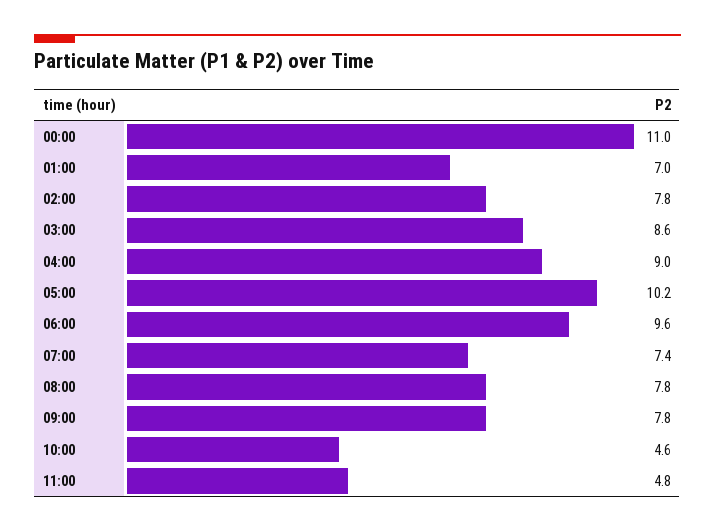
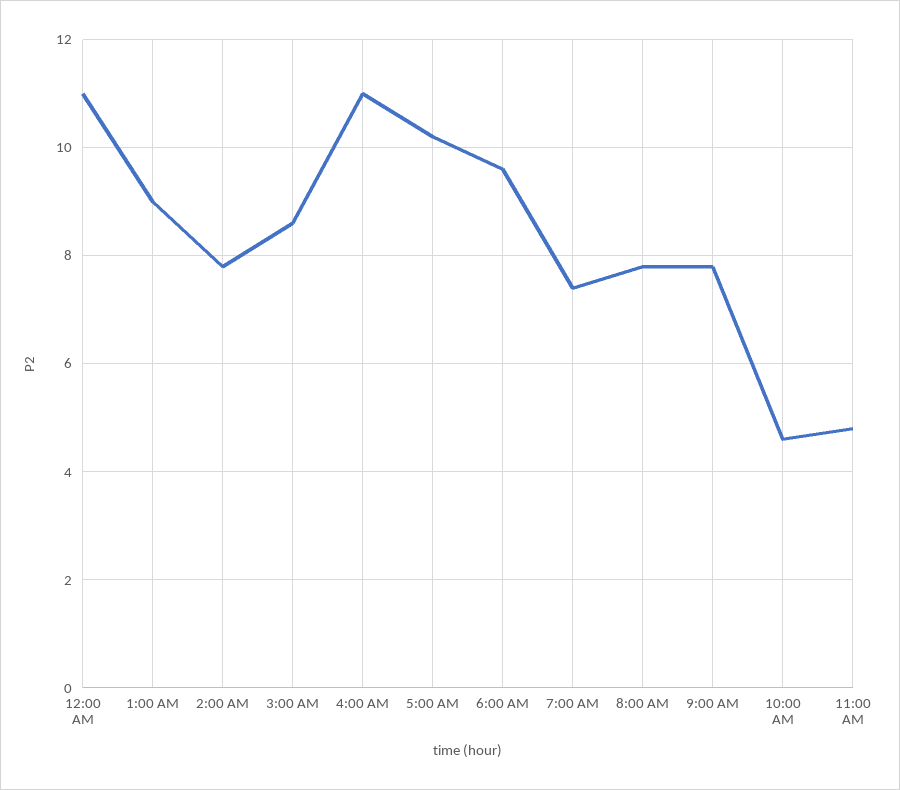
01:00: 7 -> 9
04:00: 9 -> 11

